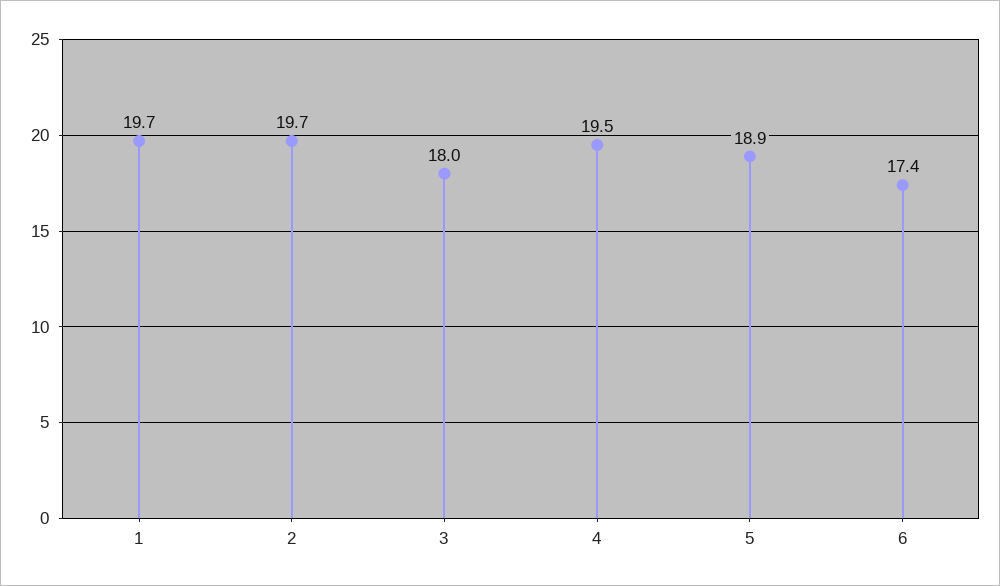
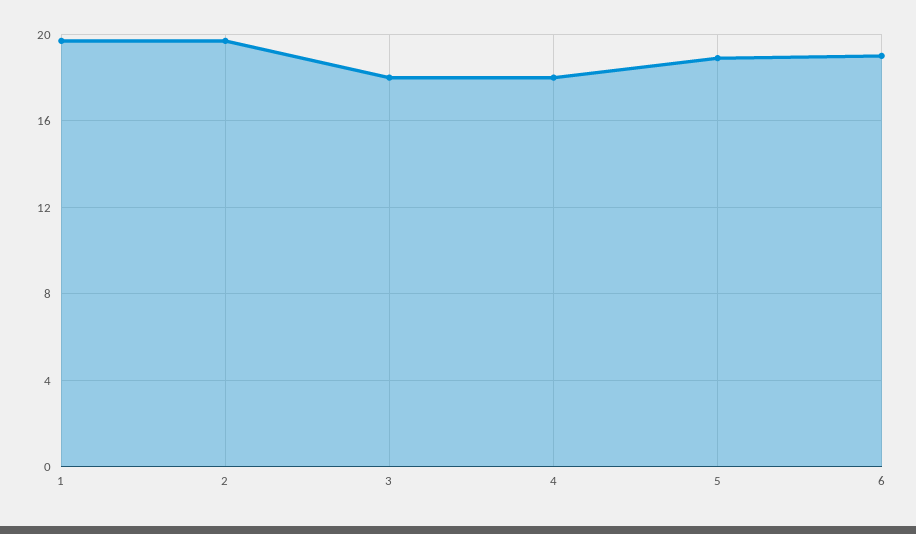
4: 19.5 -> 18
6: 17.4 -> 19

